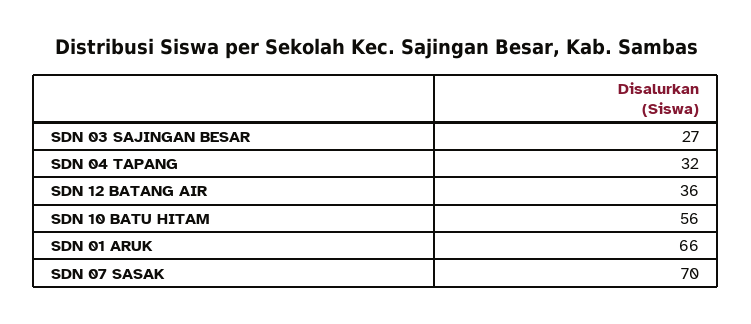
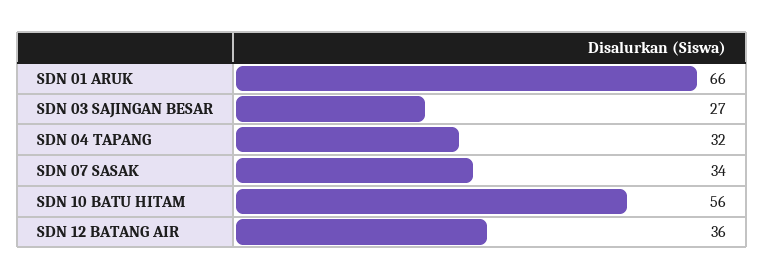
SDN 07 SASAK: 70 -> 34

